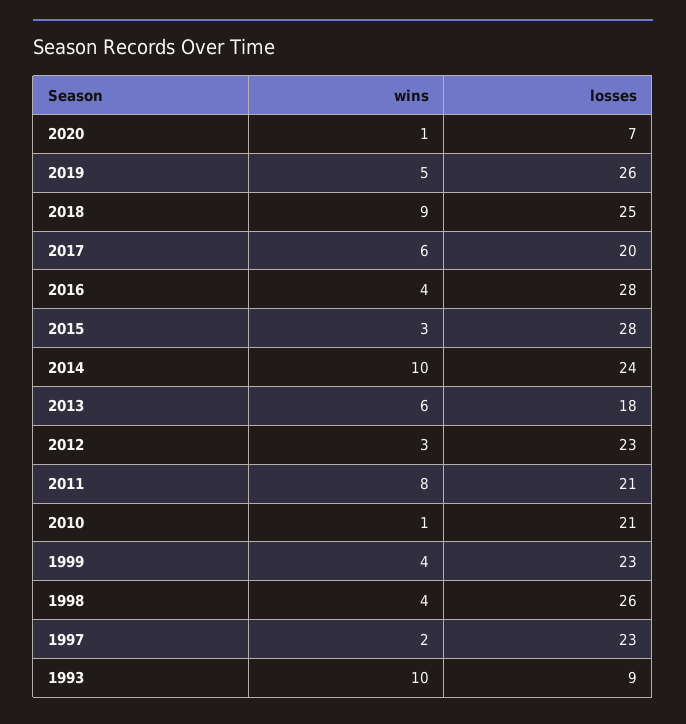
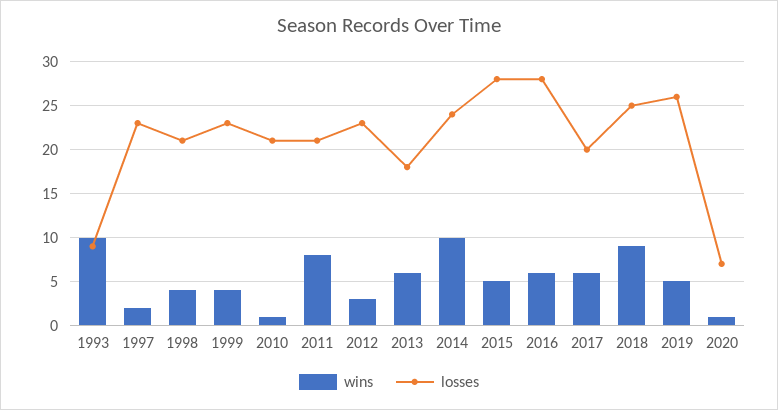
wins, 2016: 4 -> 6
wins, 2015: 3 -> 5
losses, 1998: 26 -> 21

